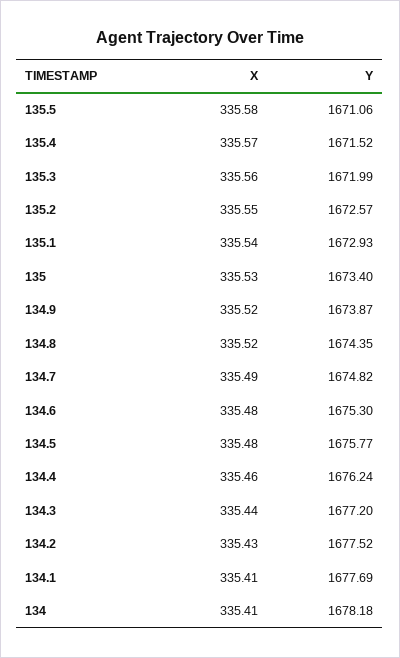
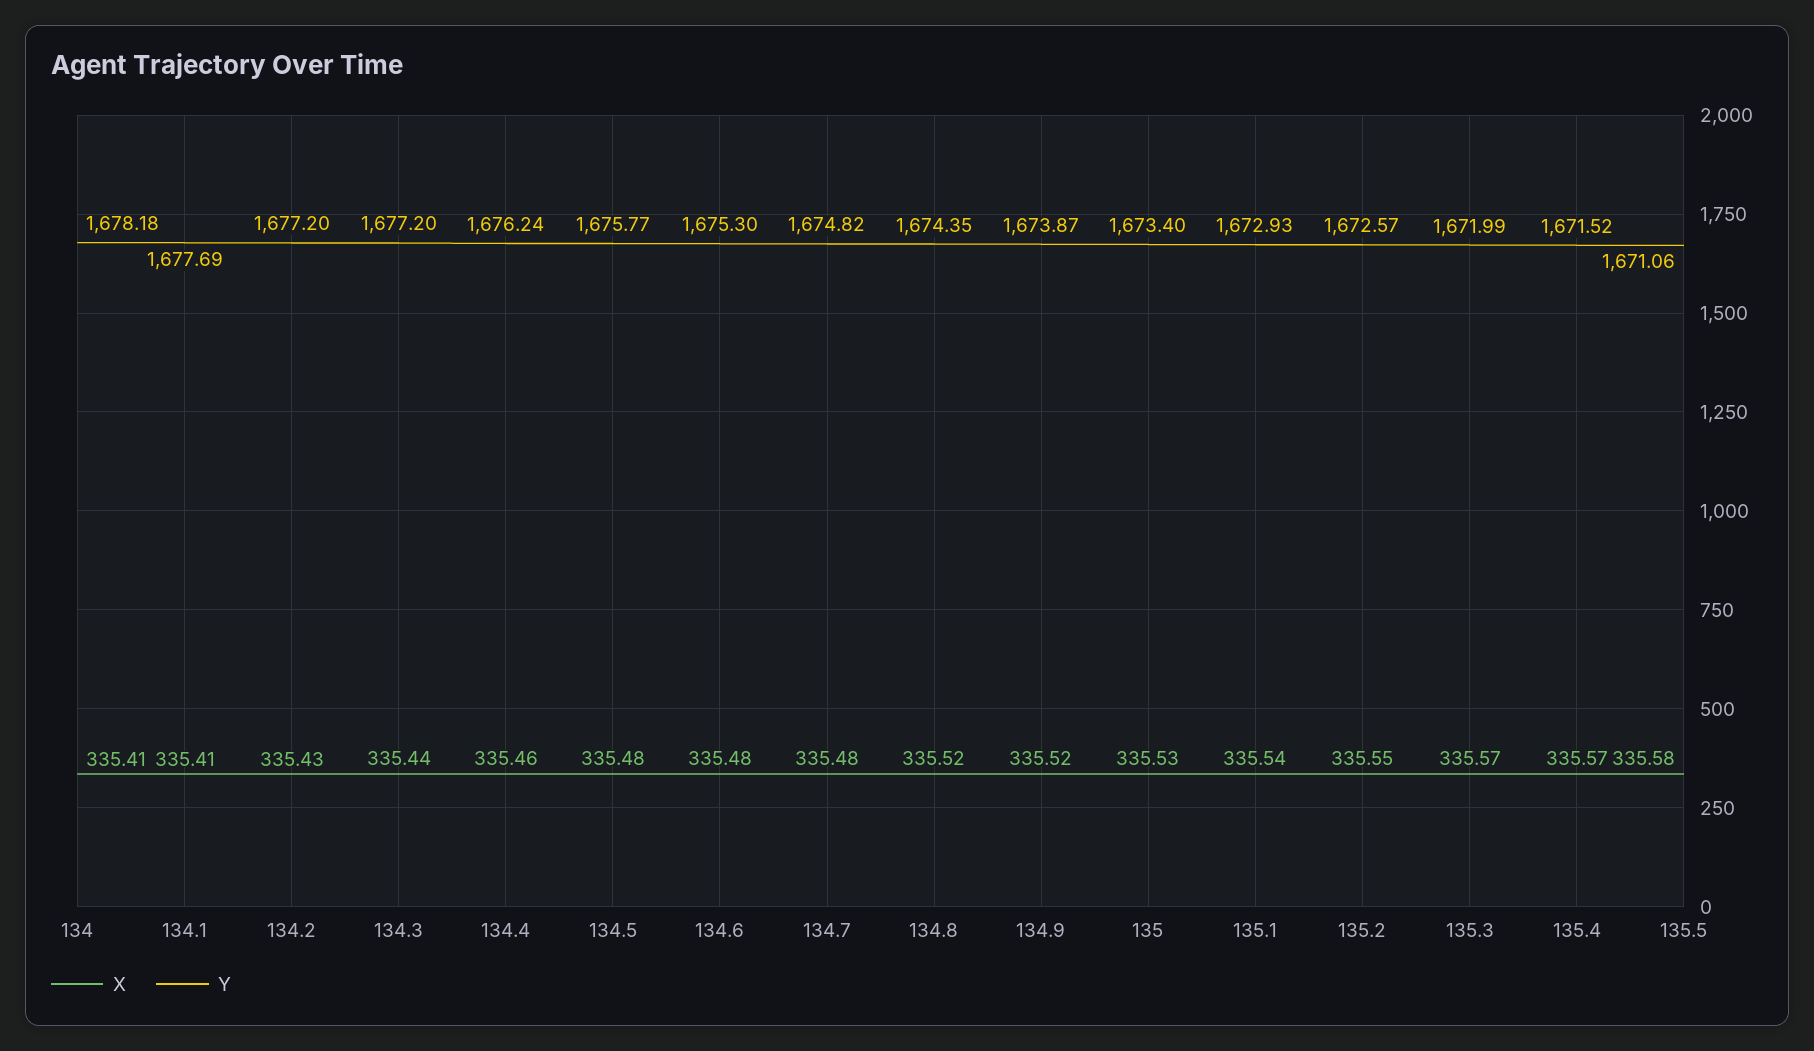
X, 135.3: 335.56 -> 335.57
X, 134.7: 335.49 -> 335.48
Y, 134.2: 1677.52 -> 1677.2

